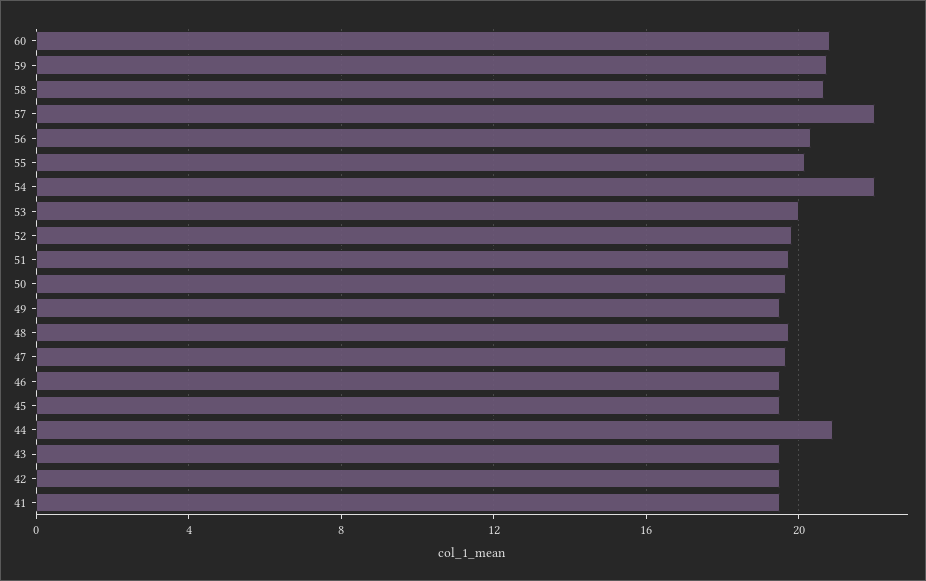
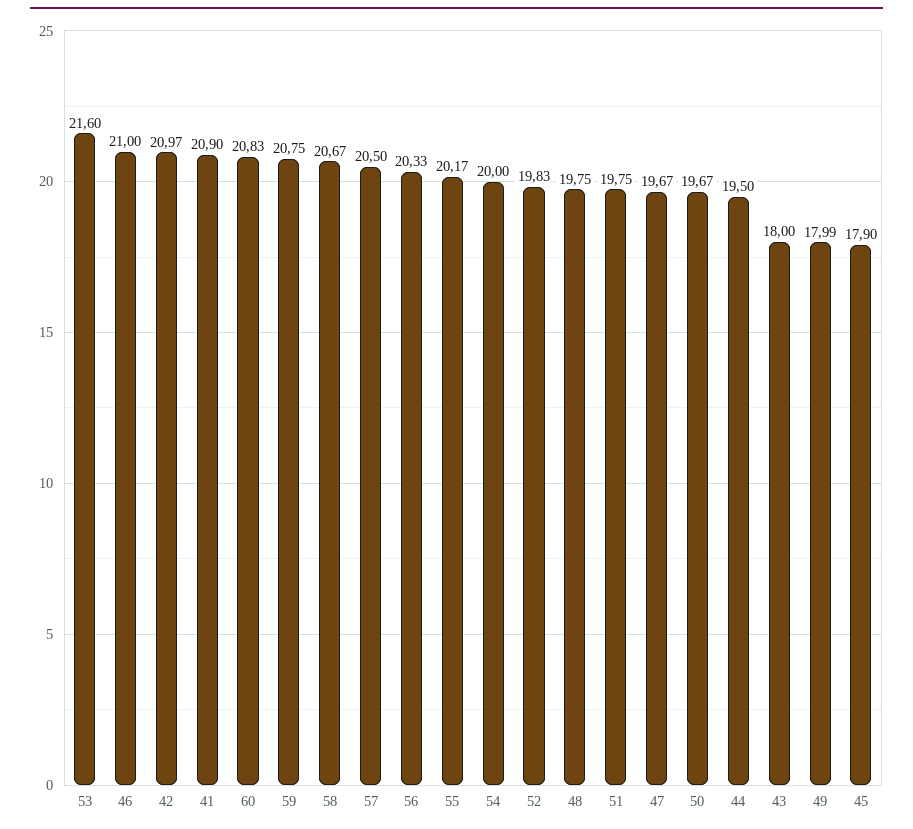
57: 22 -> 20.5
54: 22 -> 20
53: 20 -> 21.6
49: 19.5 -> 17.99
46: 19.5 -> 21
45: 19.5 -> 17.9
44: 21 -> 19.5
43: 19.5 -> 18
42: 19.5 -> 20.97
41: 19.5 -> 20.9

